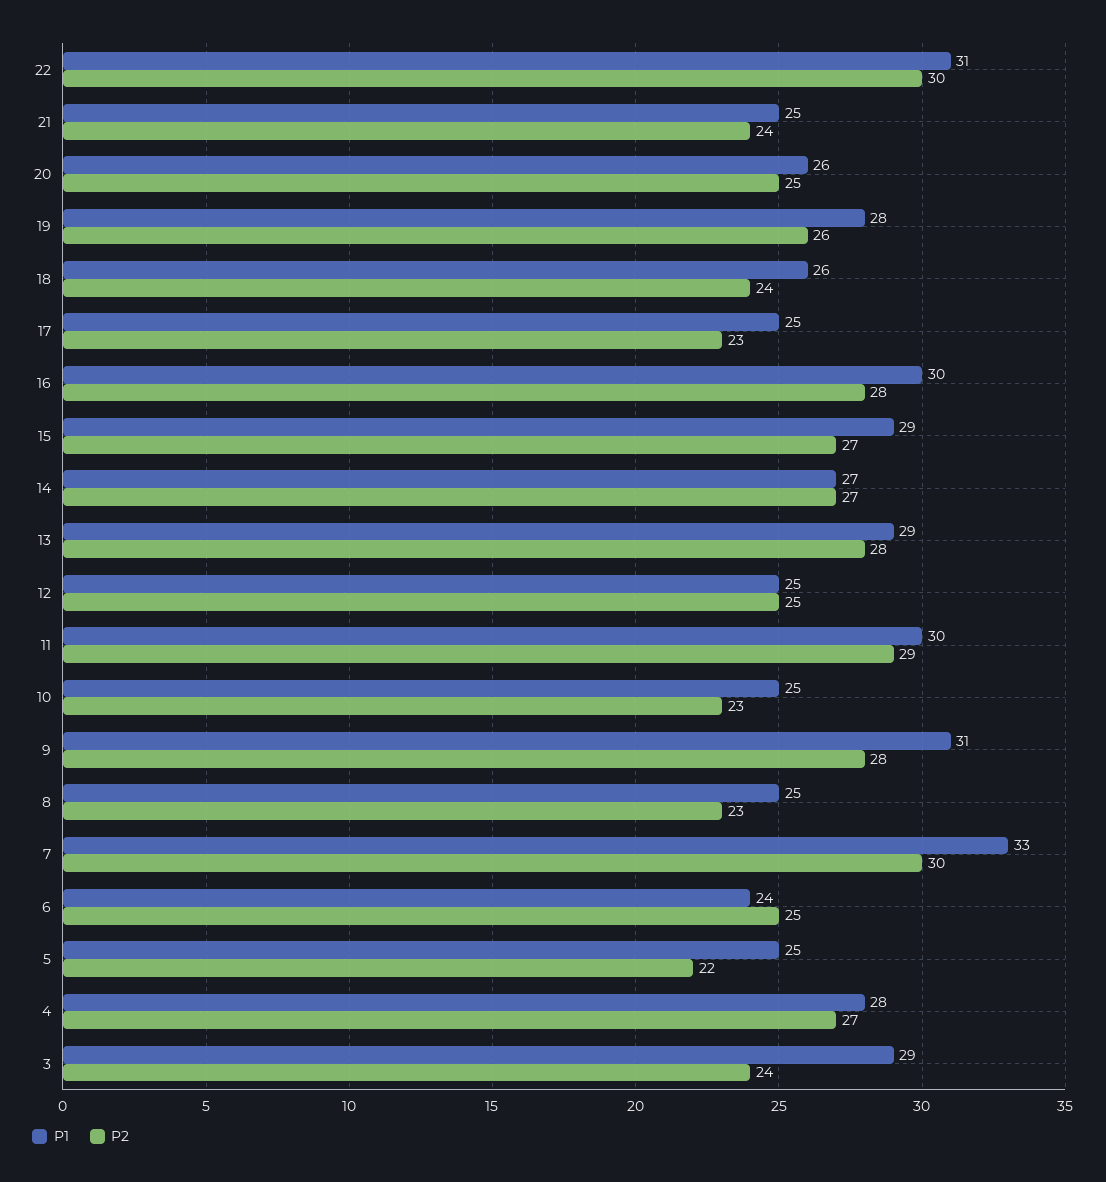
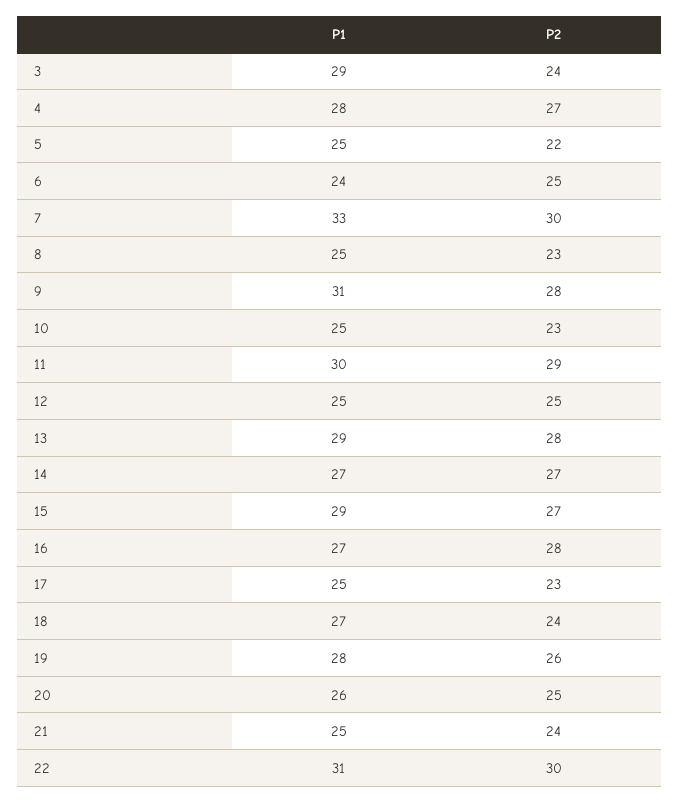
P1, 18: 26 -> 27
P1, 16: 30 -> 27

